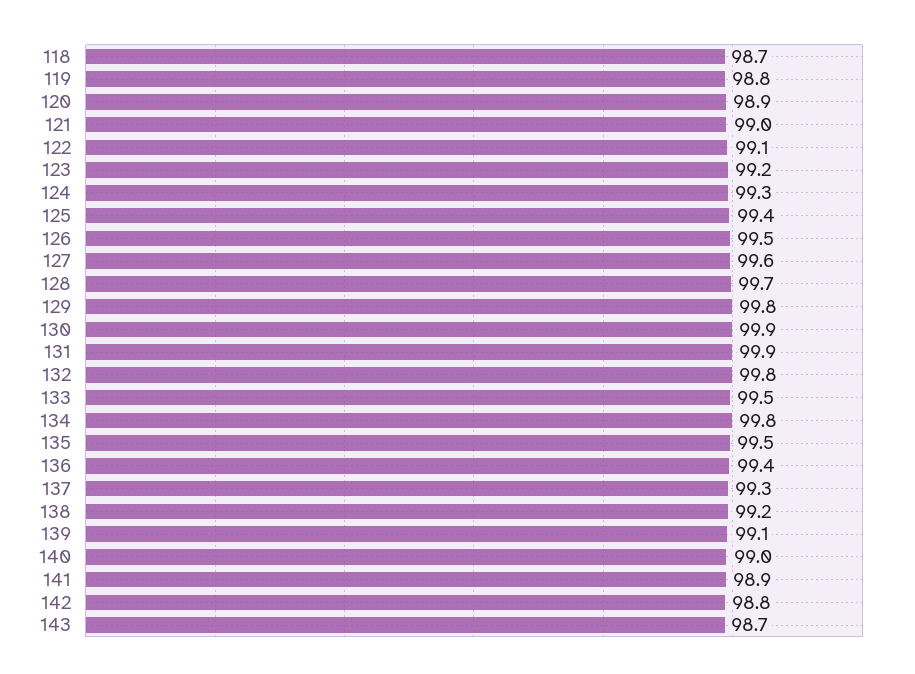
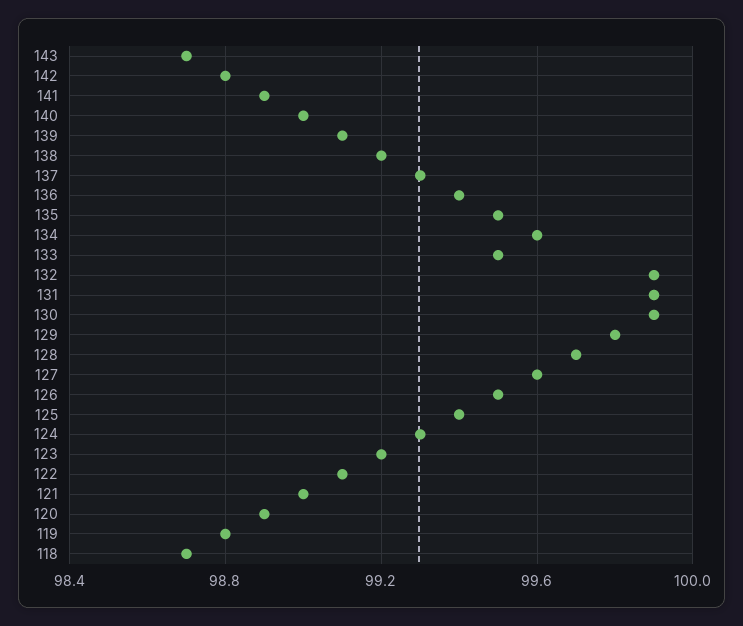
132: 99.8 -> 99.9
134: 99.8 -> 99.6

